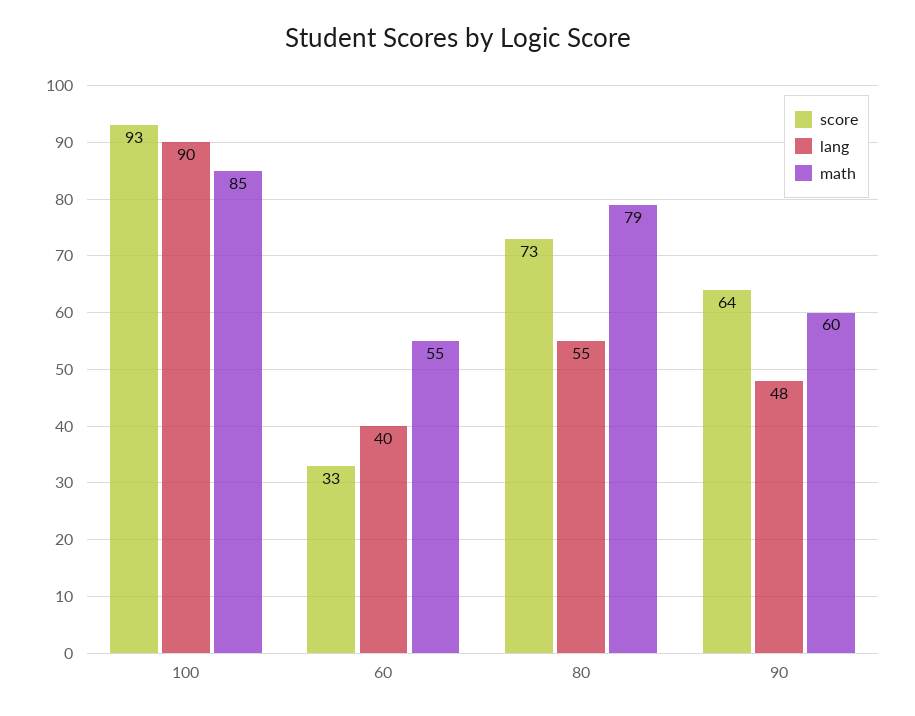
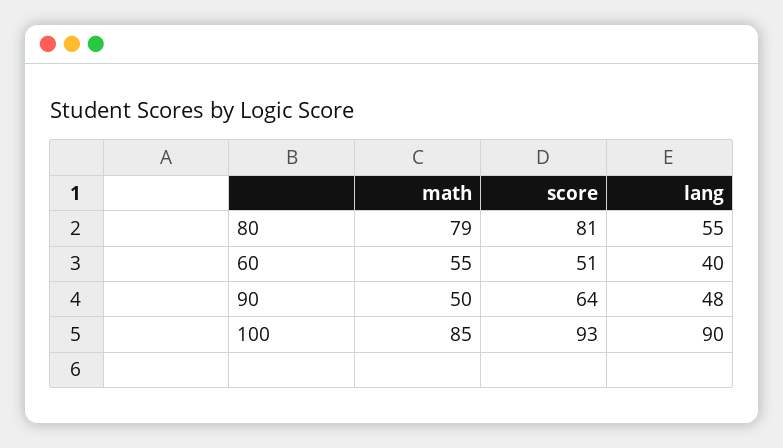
score, 60: 33 -> 51
score, 80: 73 -> 81
math, 90: 60 -> 50

